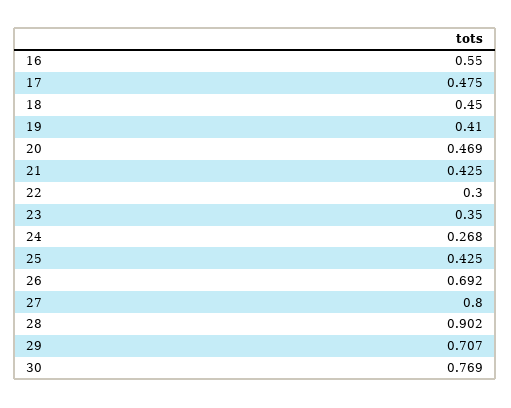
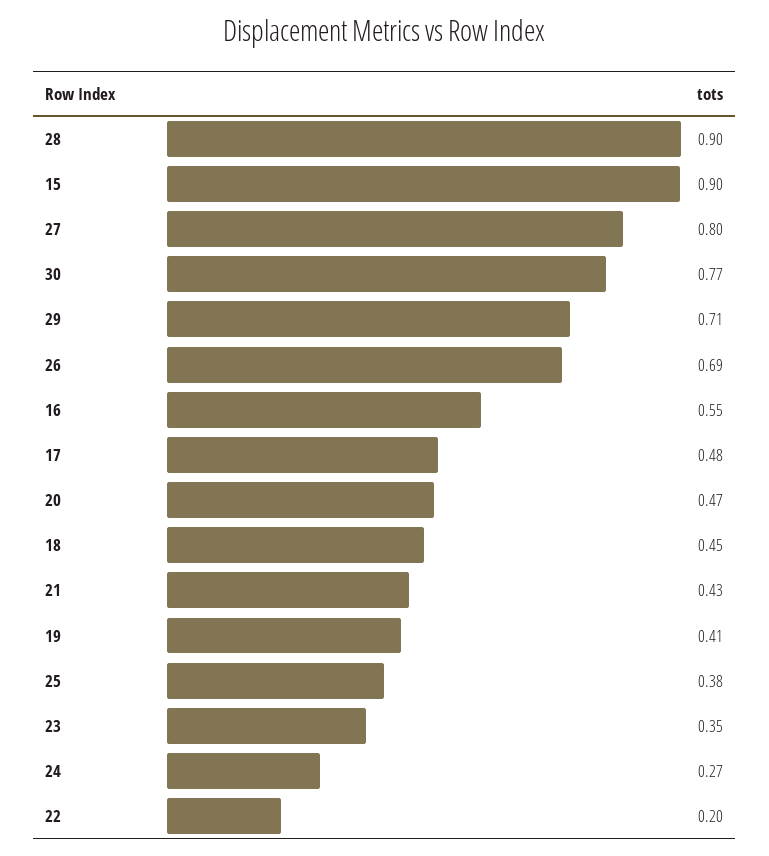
22: 0.3 -> 0.2
25: 0.425 -> 0.38
15: none -> 0.9

